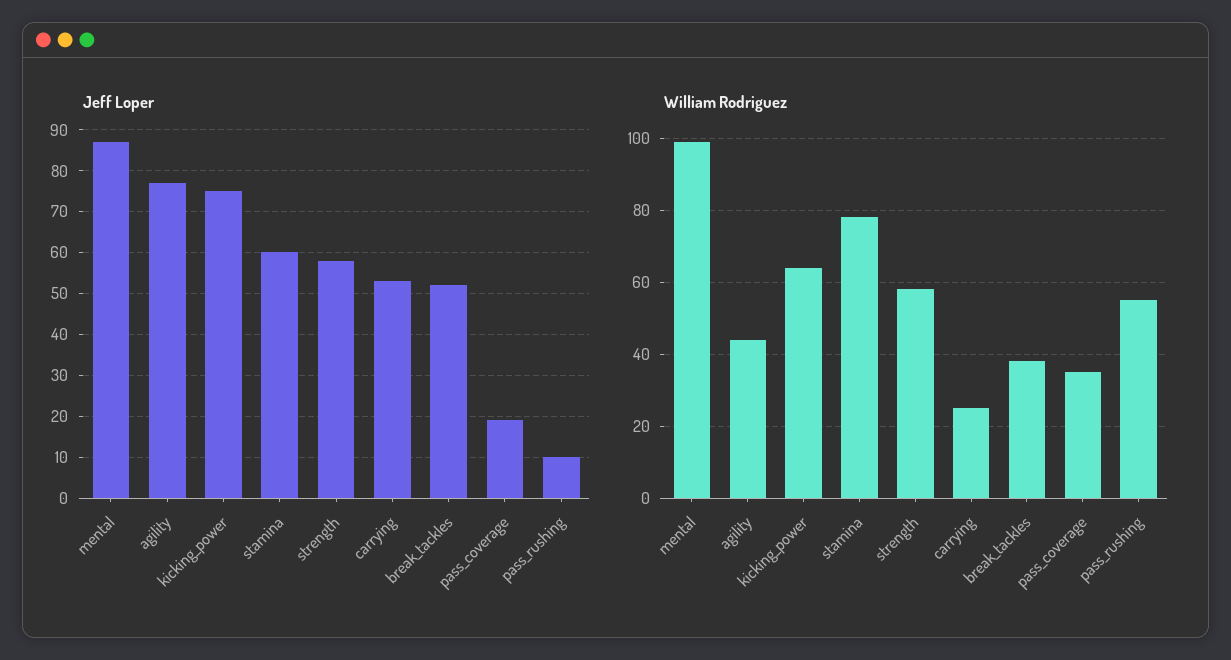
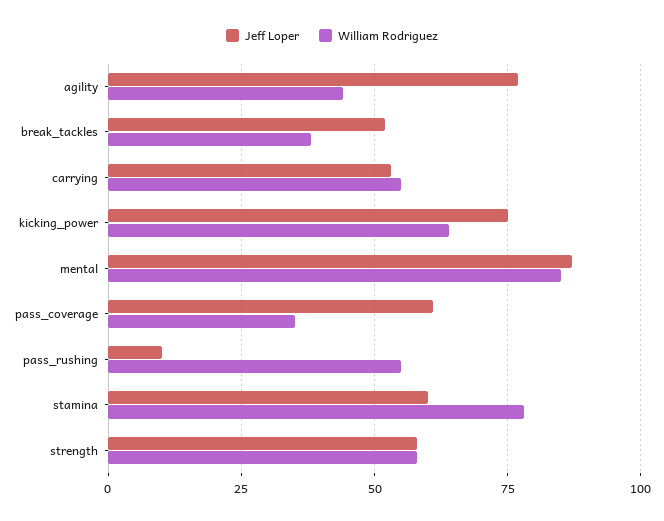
Jeff Loper, pass_coverage: 20 -> 60
William Rodriguez, mental: 100 -> 85
William Rodriguez, carrying: 25 -> 55

